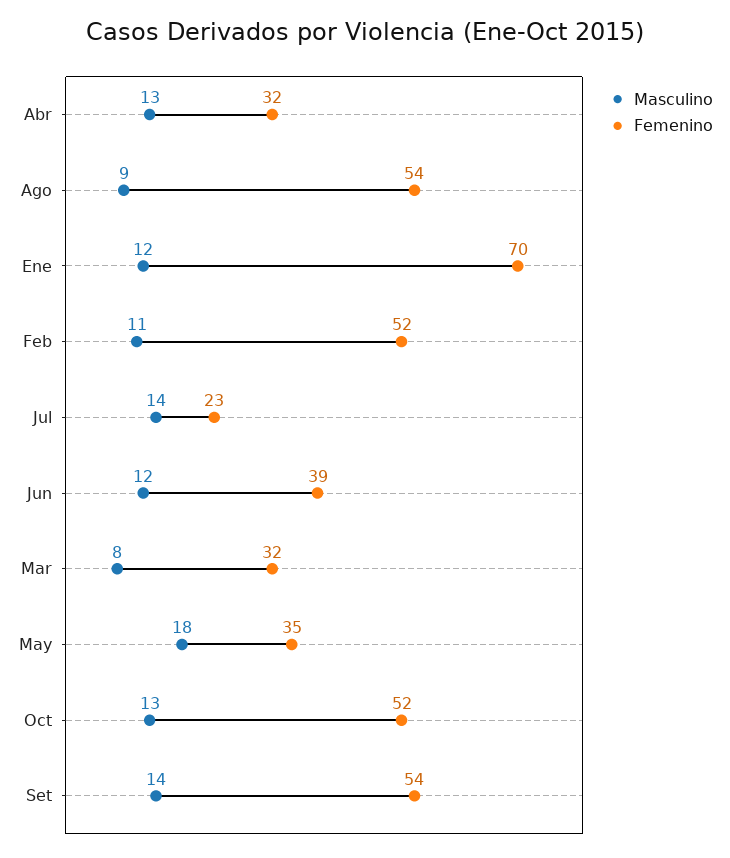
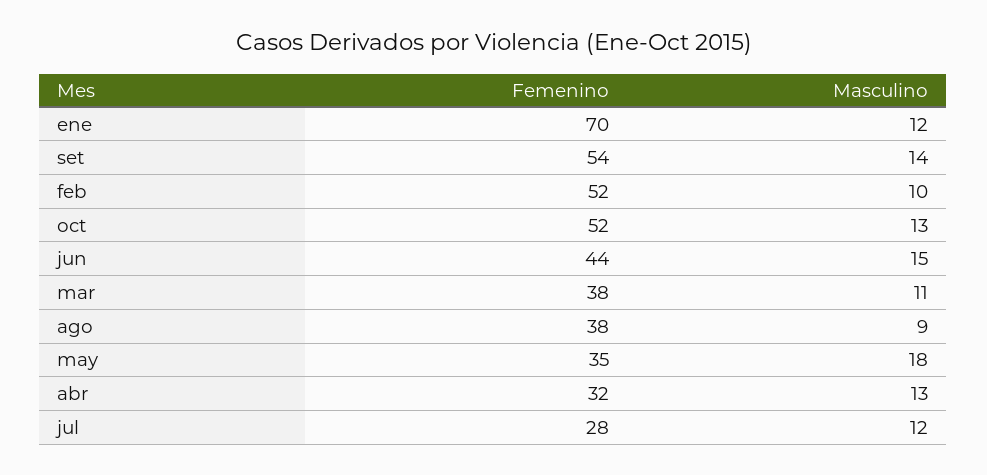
Femenino, Ago: 54 -> 38
Masculino, Feb: 11 -> 10
Masculino, Jul: 14 -> 12
Femenino, Jul: 23 -> 28
Masculino, Jun: 12 -> 15
Femenino, Jun: 39 -> 44
Masculino, Mar: 8 -> 11
Femenino, Mar: 32 -> 38

